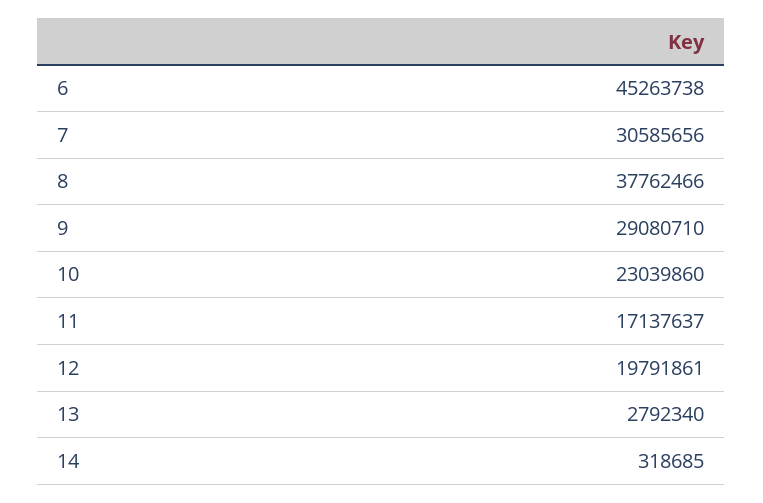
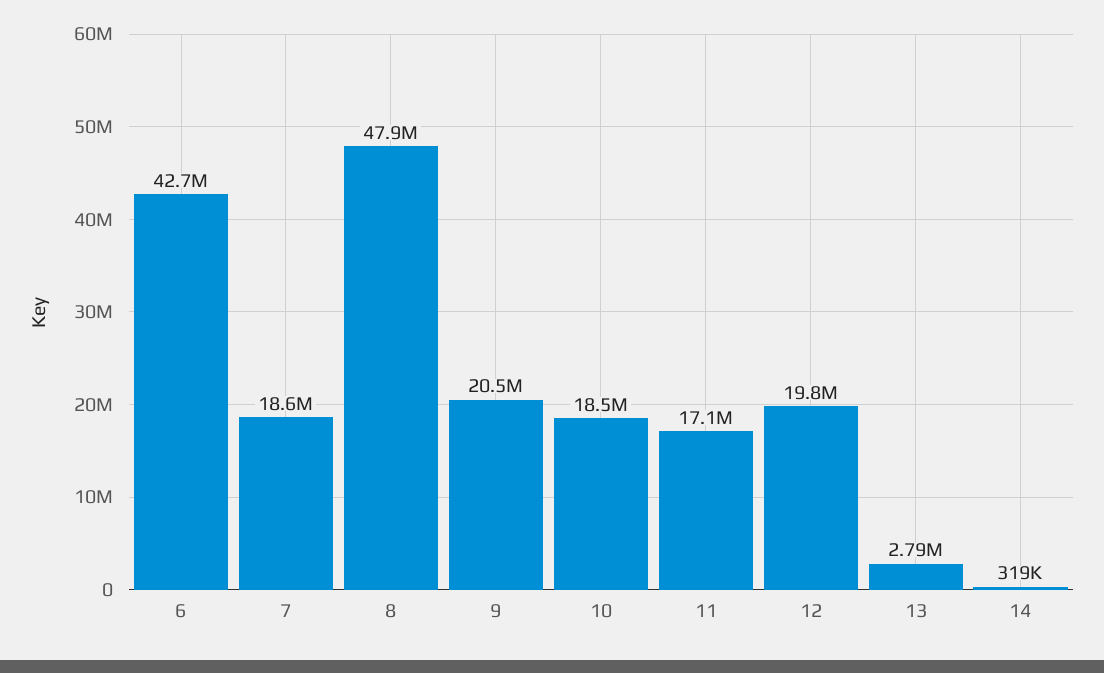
6: 45263738 -> 42700000
7: 30585656 -> 18600000
8: 37762466 -> 47900000
9: 29080710 -> 20500000
10: 23039860 -> 18500000

